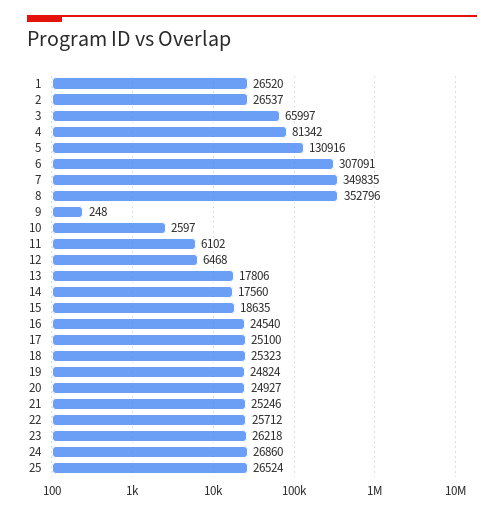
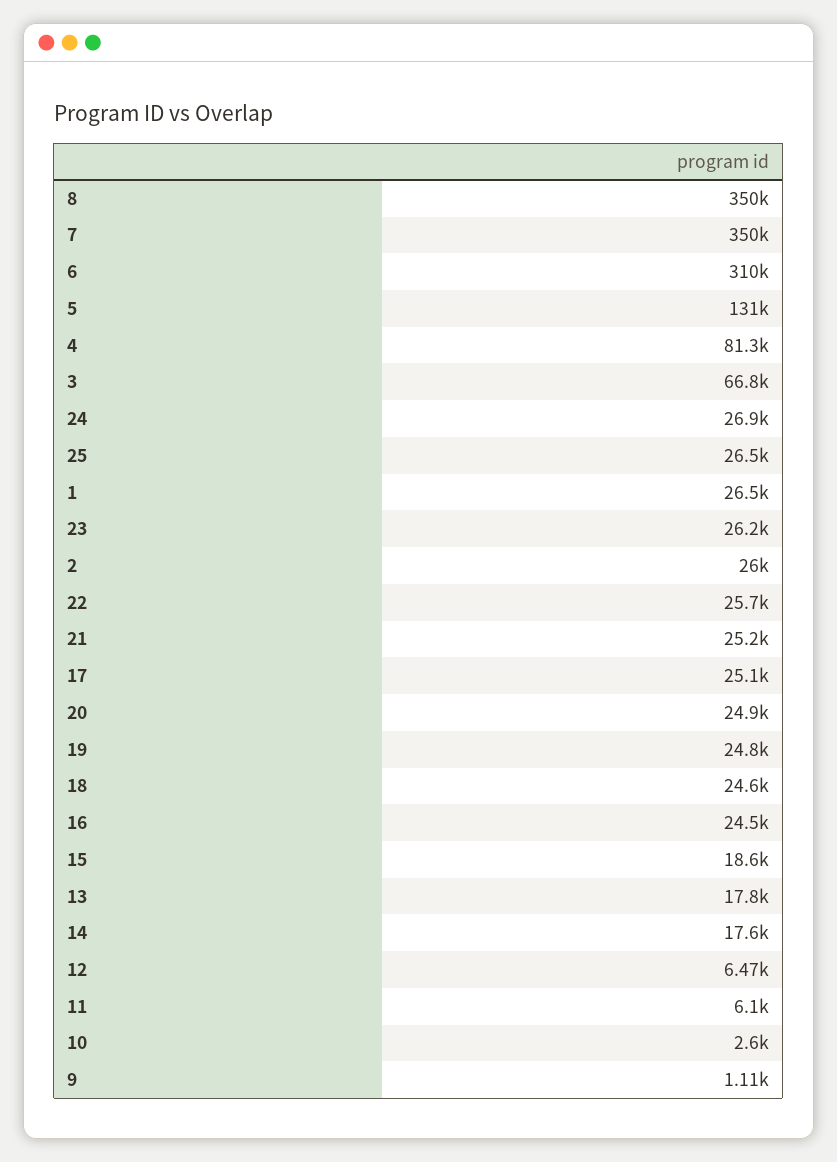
2: 26537 -> 26000
3: 65997 -> 66800
6: 307091 -> 310000
8: 352796 -> 350000
9: 248 -> 1110
18: 25323 -> 24600

